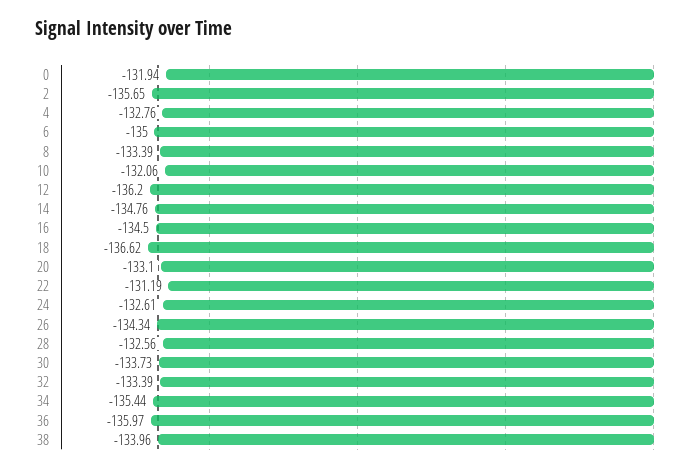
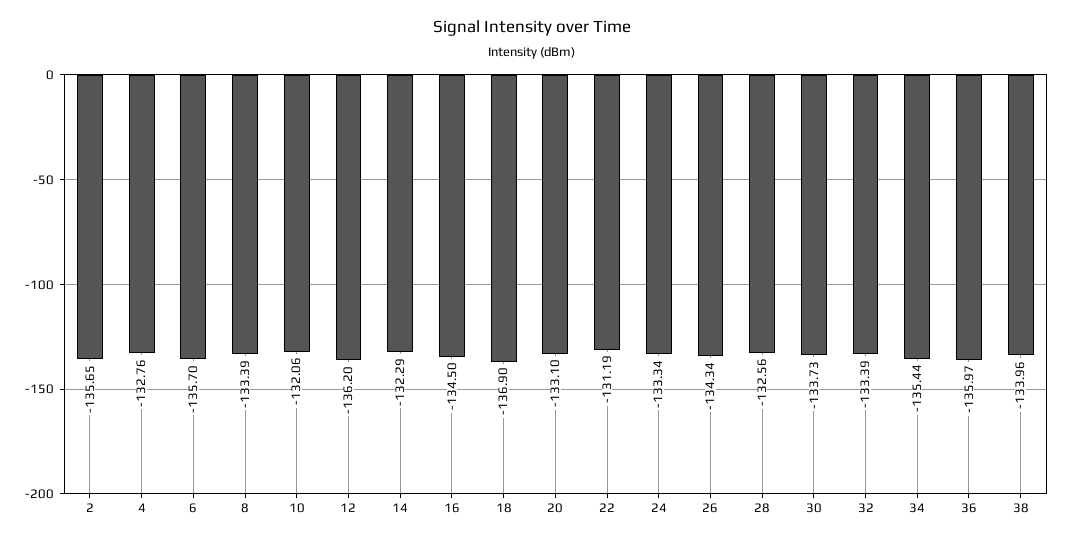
0: -131.94 -> none
6: -135 -> -135.7
14: -134.76 -> -132.29
18: -136.62 -> -136.9
24: -132.61 -> -133.34

